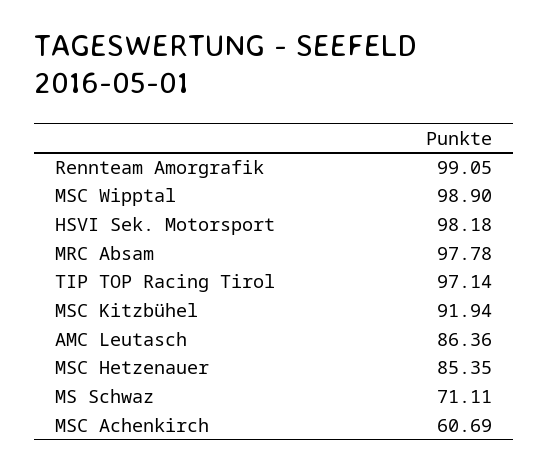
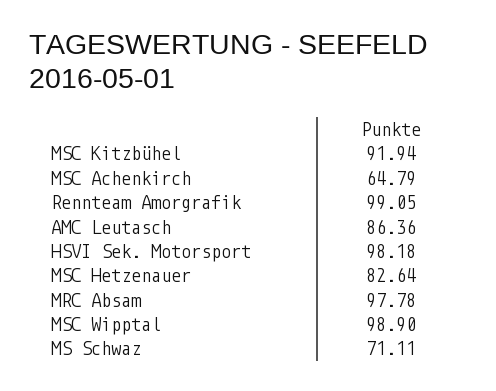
TIP TOP Racing Tirol: 97.14 -> none
MSC Hetzenauer: 85.35 -> 82.64
MSC Achenkirch: 60.69 -> 64.79

